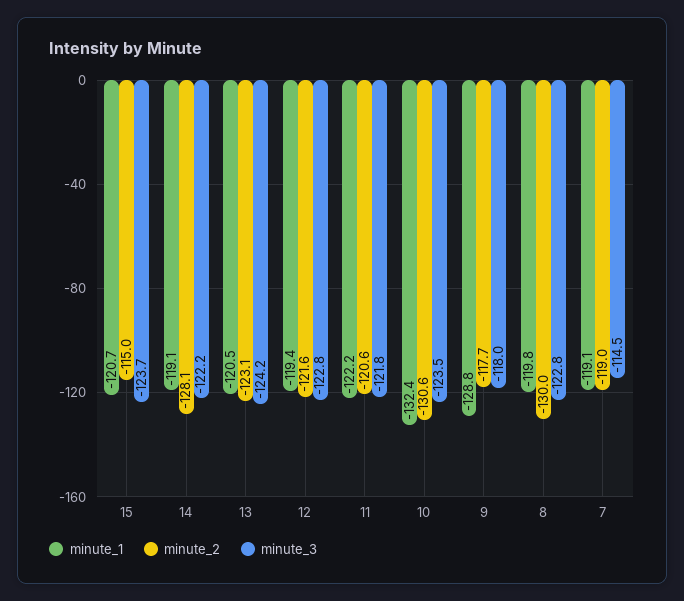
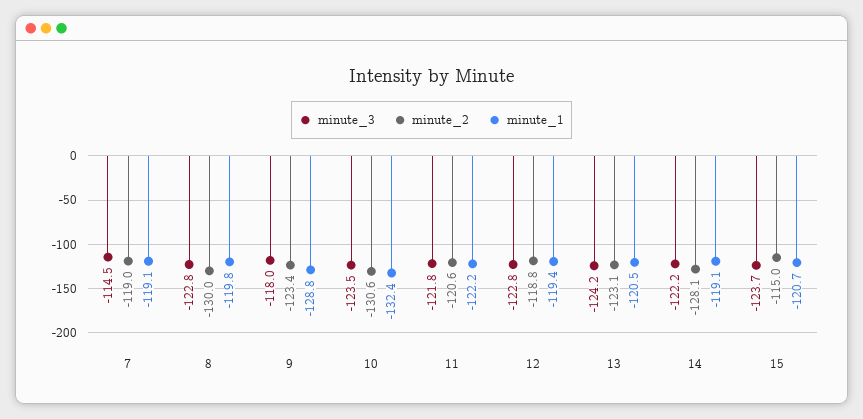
minute_2, 12: -121.6 -> -118.8
minute_2, 9: -117.7 -> -123.4

